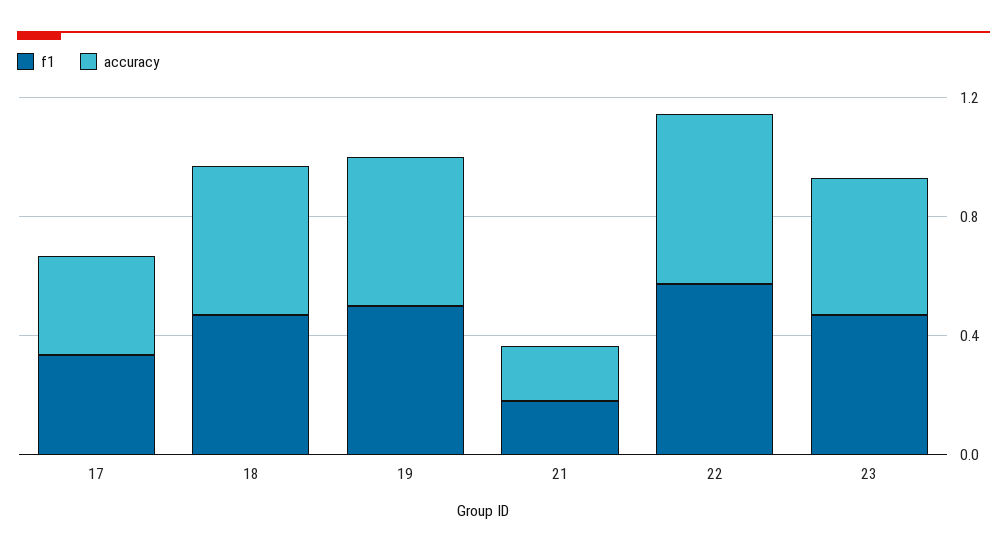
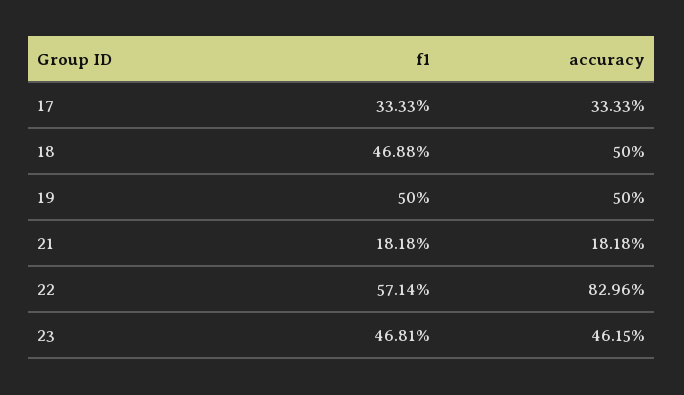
accuracy, 22: 0.6 -> 0.8296

